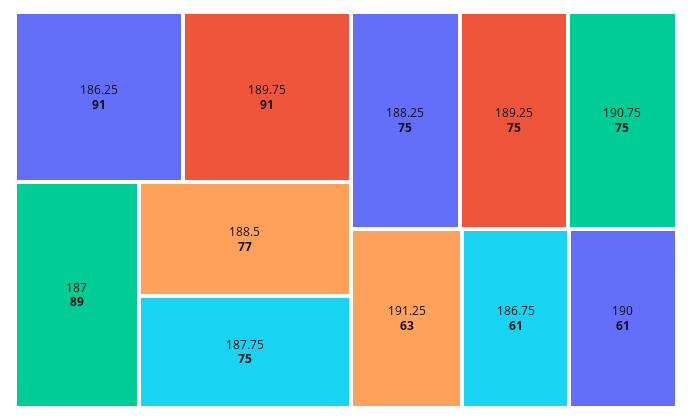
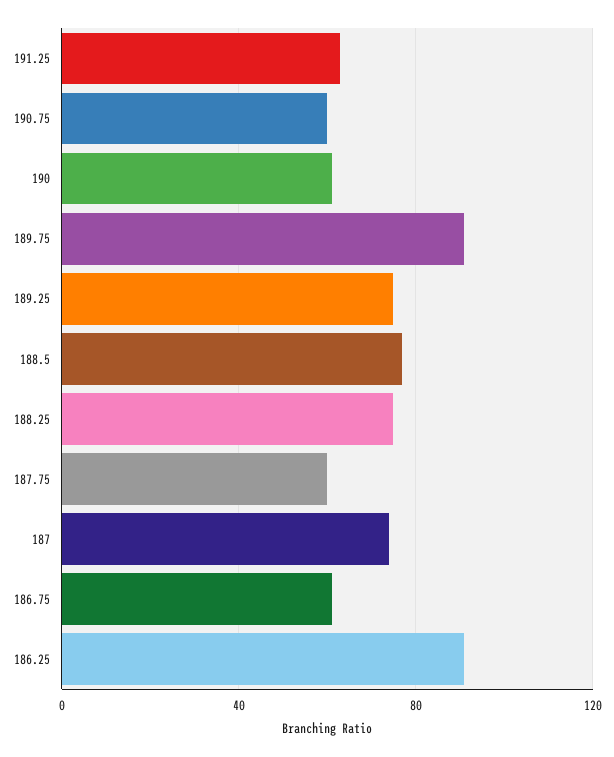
187: 89 -> 75
187.75: 75 -> 60
190.75: 75 -> 60

